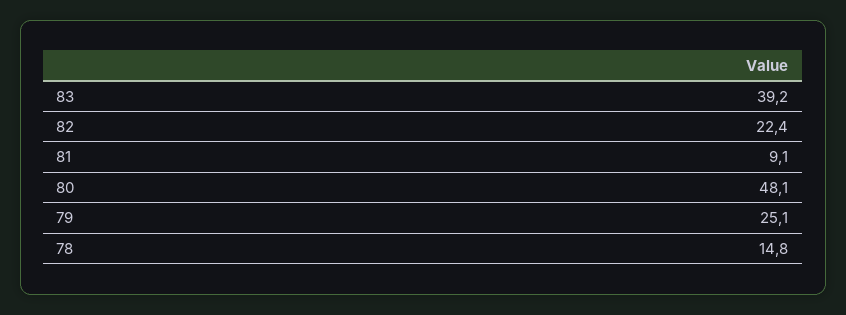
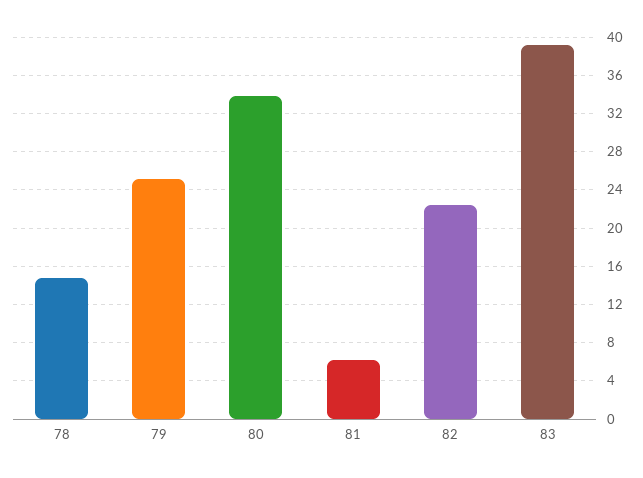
81: 9.1 -> 6
80: 48.1 -> 34

